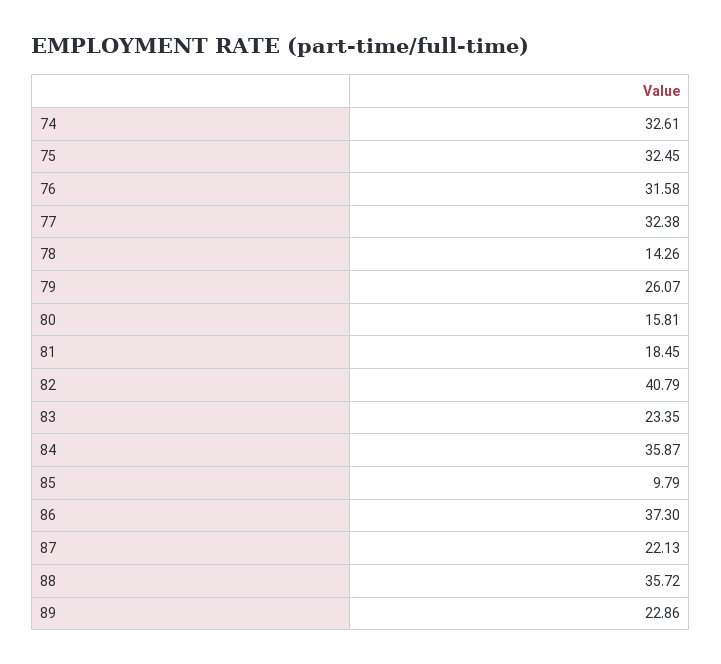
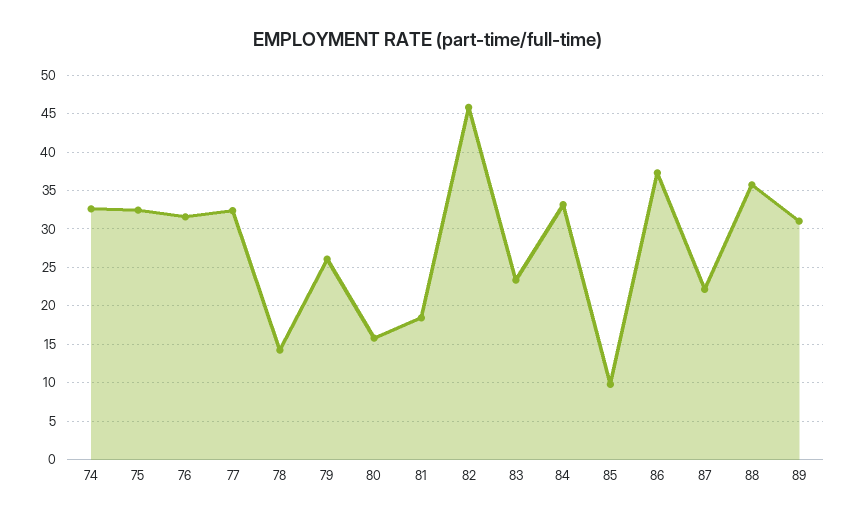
82: 40.79 -> 46
84: 35.87 -> 33
89: 22.86 -> 31

